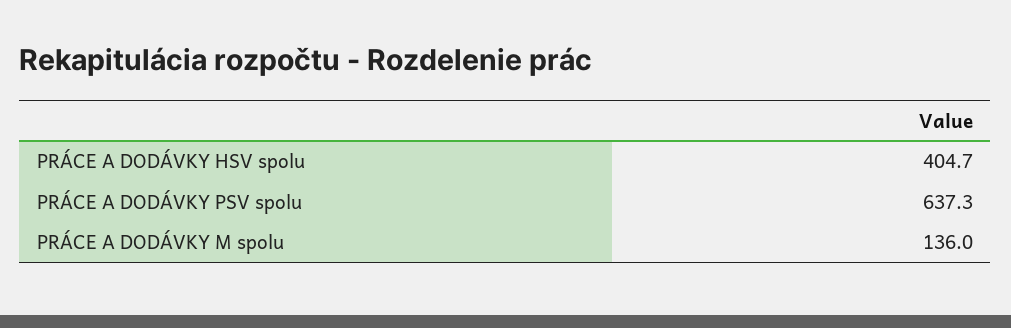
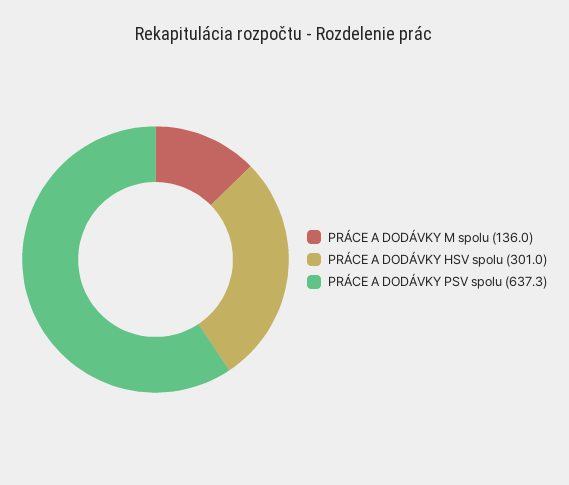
PRÁCE A DODÁVKY HSV spolu: 404.7 -> 301

